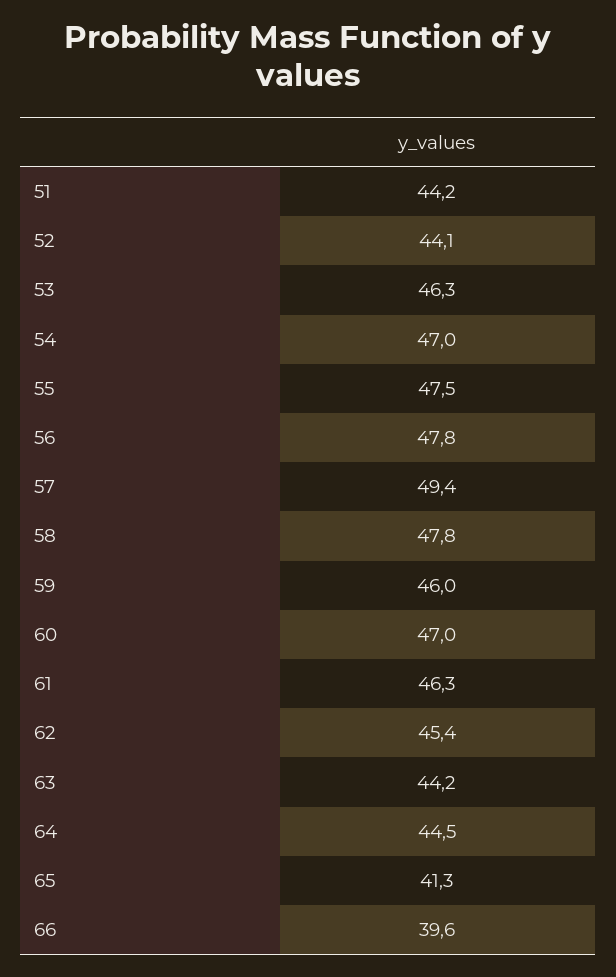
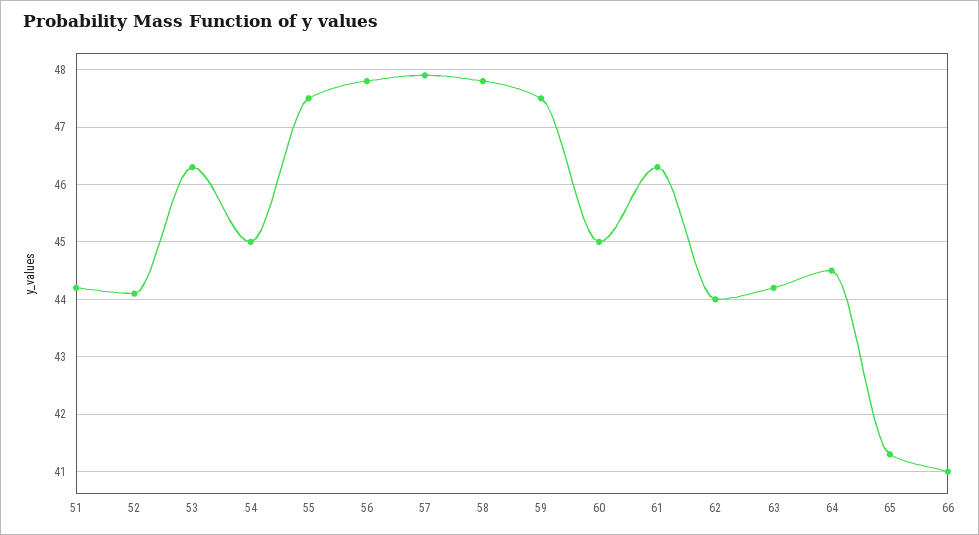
54: 47 -> 45
57: 49.4 -> 48
59: 46 -> 47.5
60: 47 -> 45
62: 45.4 -> 44
66: 39.6 -> 41

